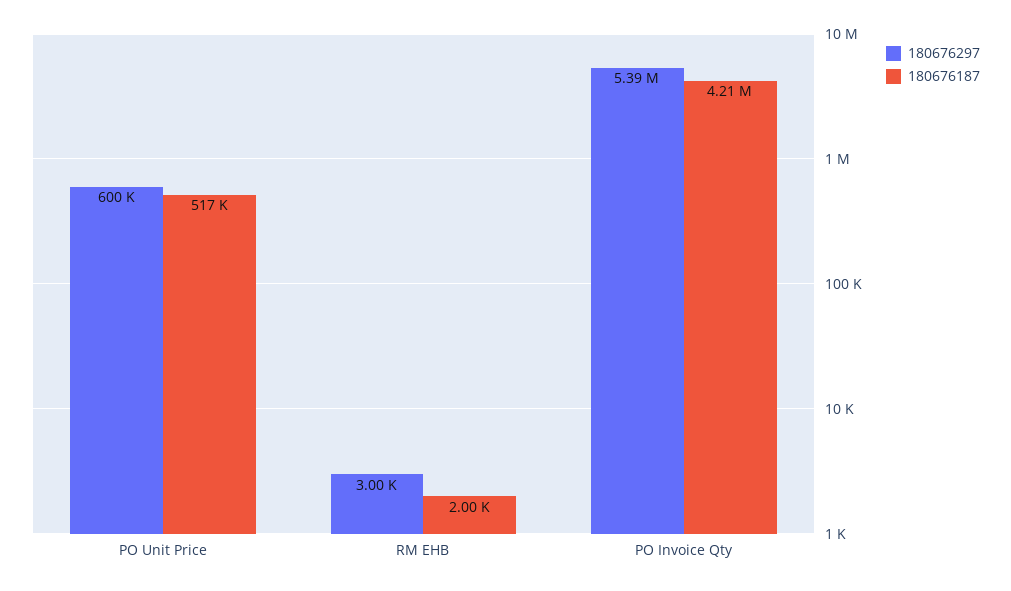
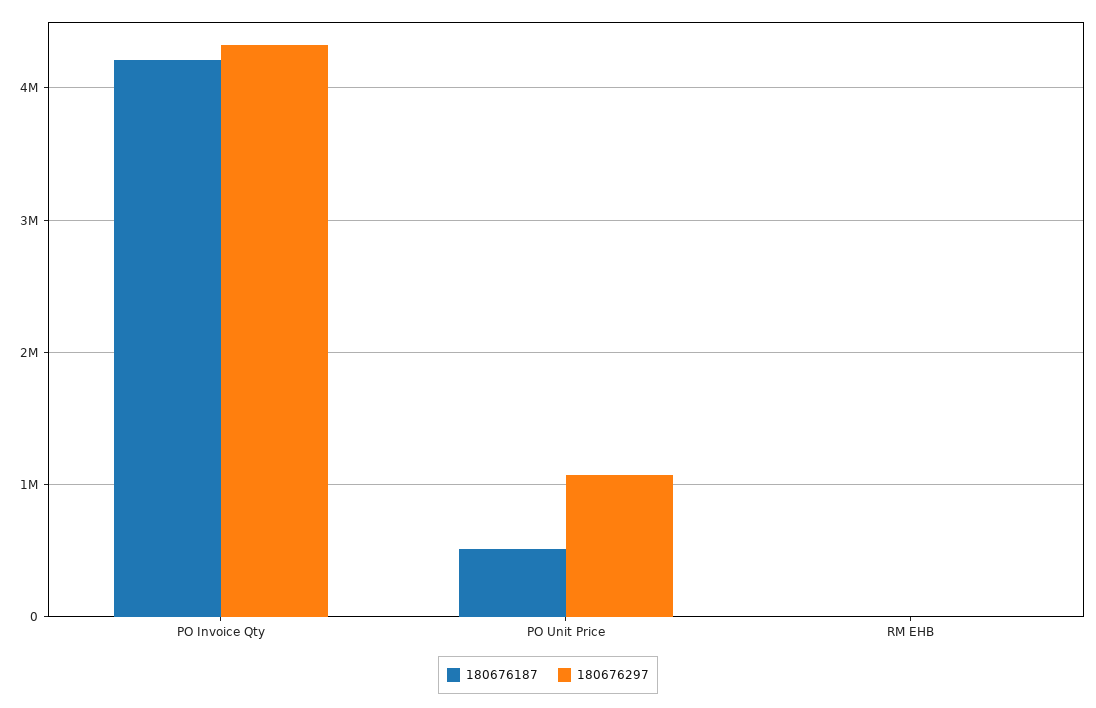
180676297, PO Unit Price: 600000 -> 1100000
180676297, PO Invoice Qty: 5390000 -> 4300000

